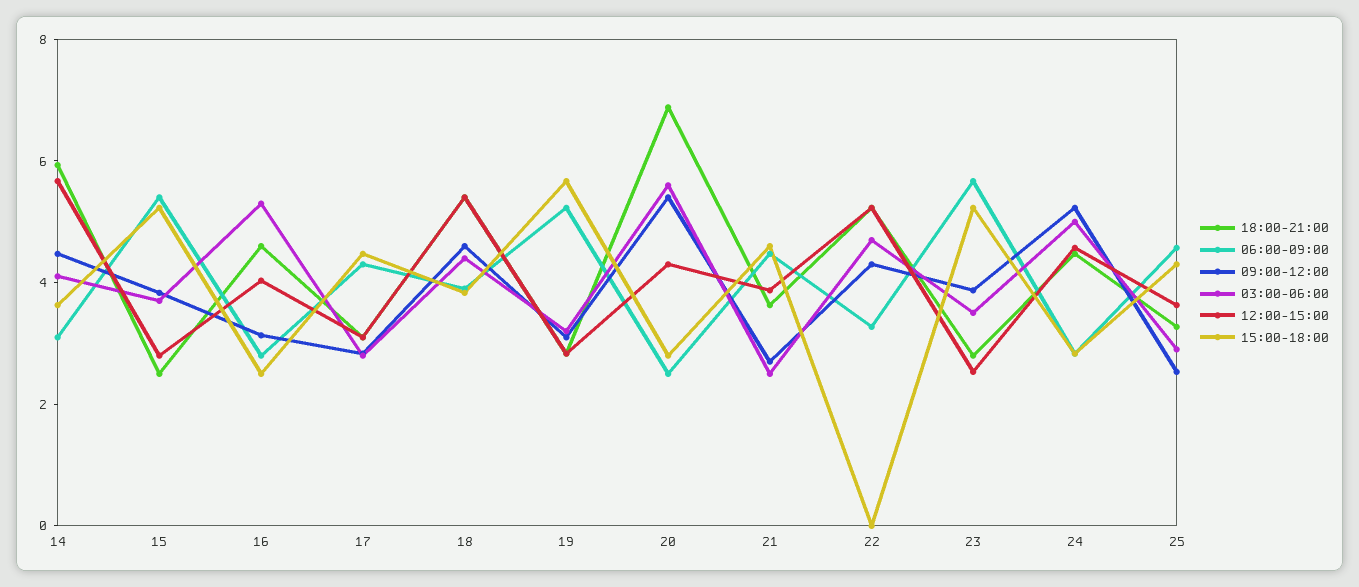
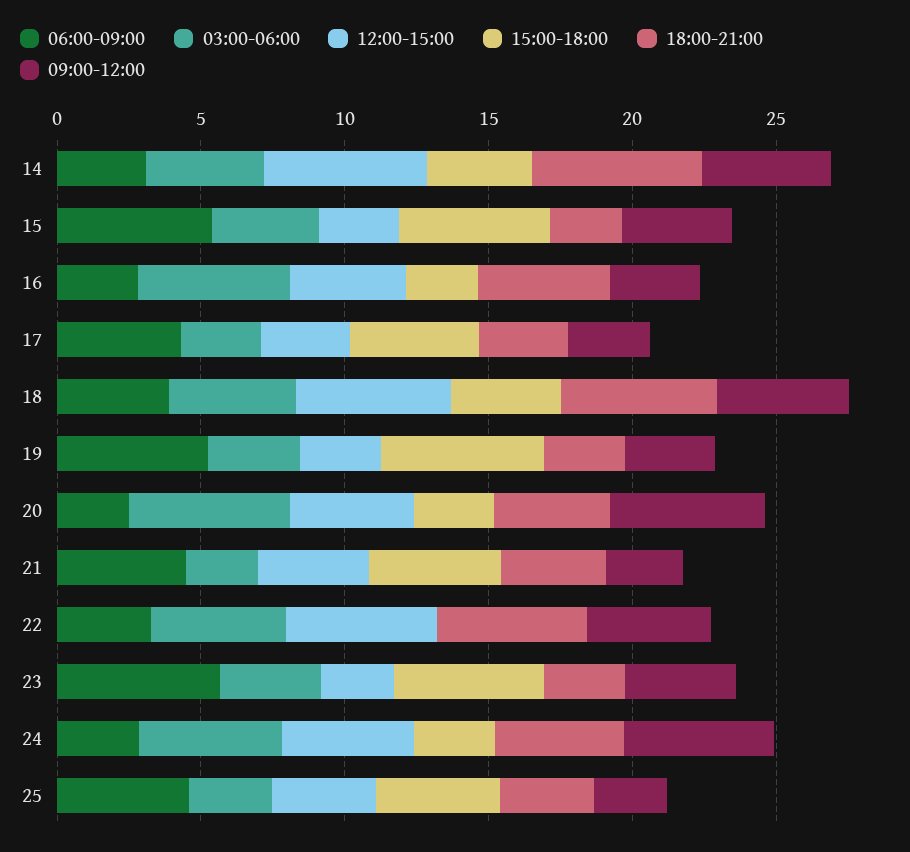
18:00-21:00, 20: 7 -> 4

